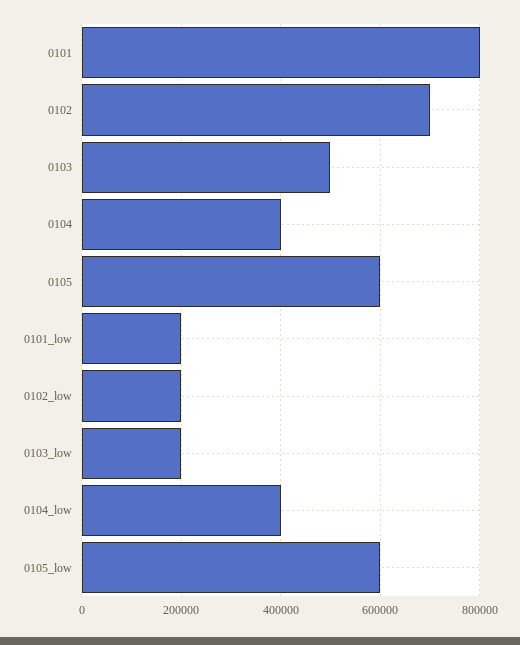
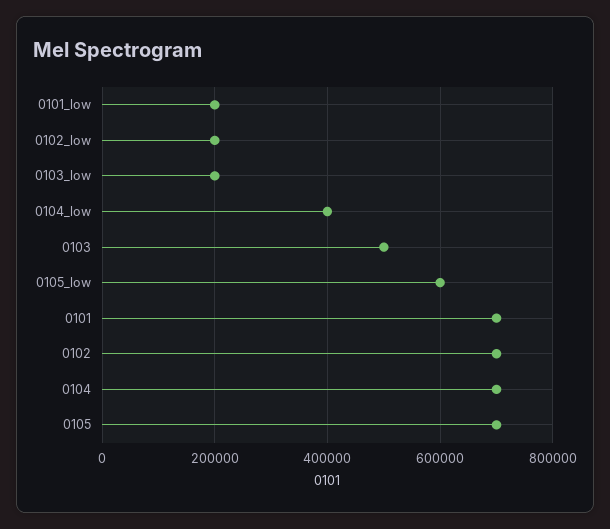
0101: 800000 -> 700000
0104: 400000 -> 700000
0105: 600000 -> 700000

